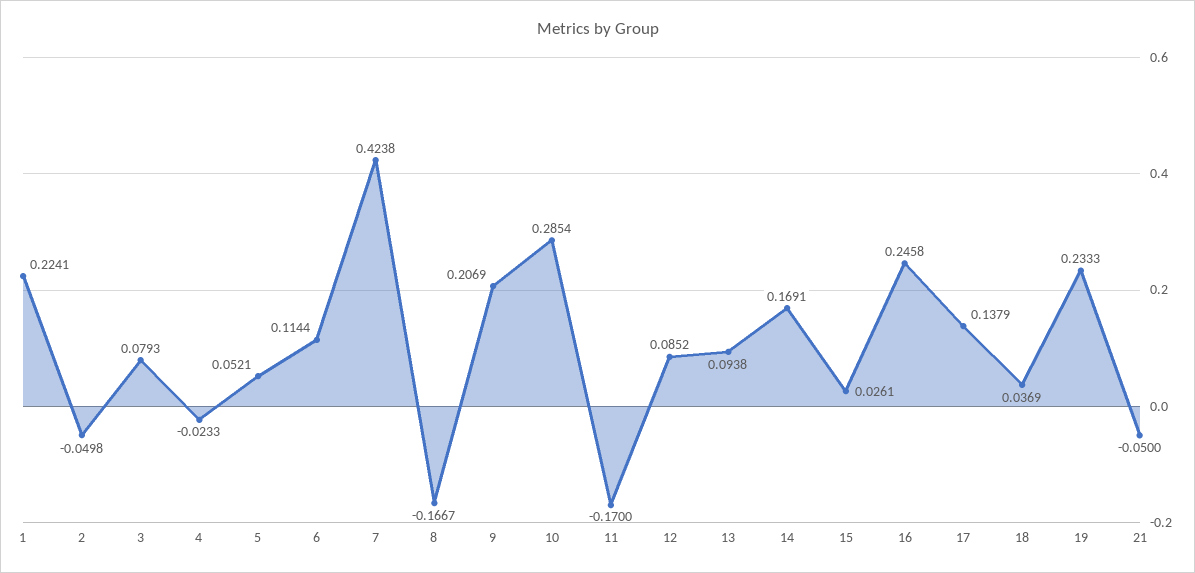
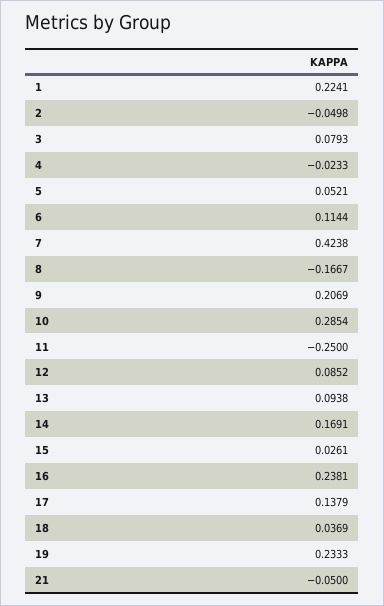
11: -0.17 -> -0.25
16: 0.2458 -> 0.2381

